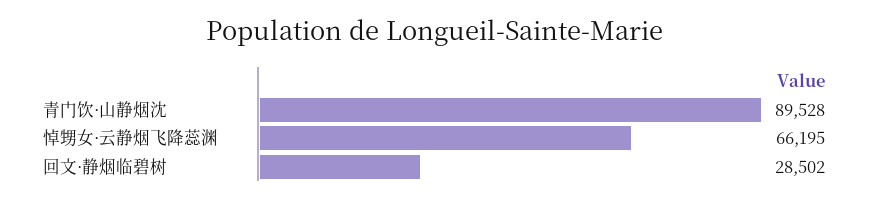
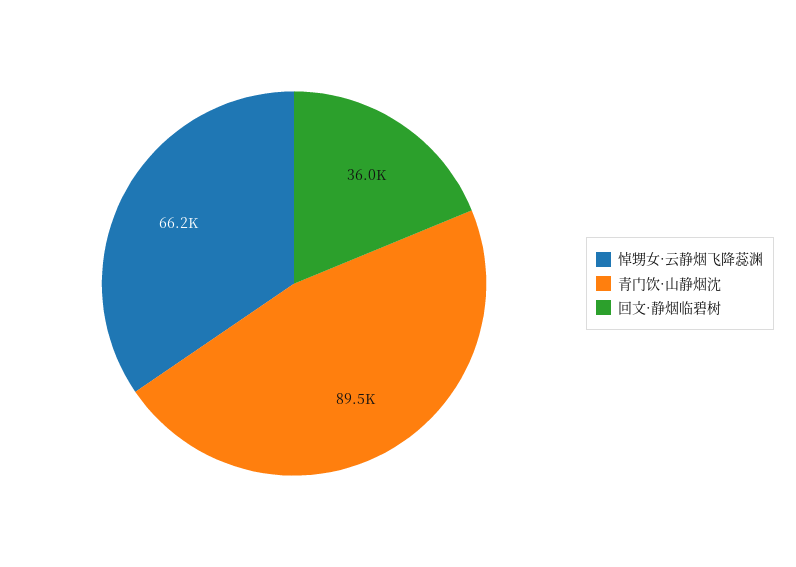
回文·静烟临碧树: 28502 -> 36000

